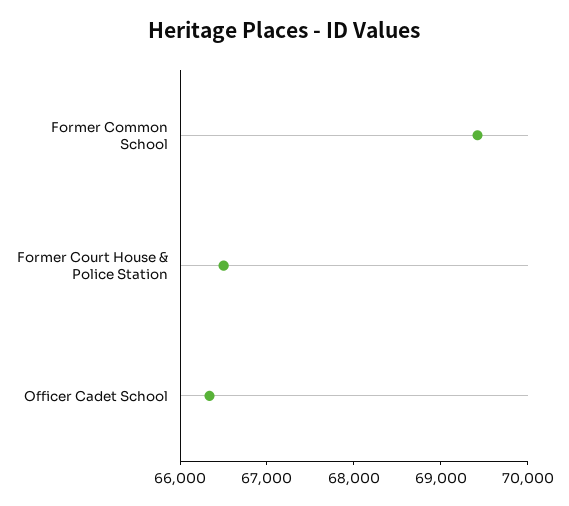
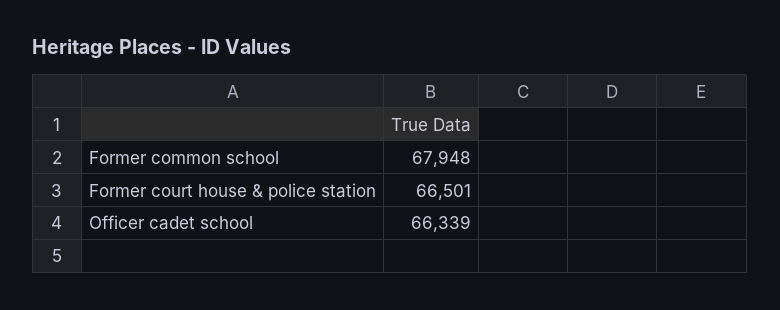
Former Common School: 69400 -> 67948

